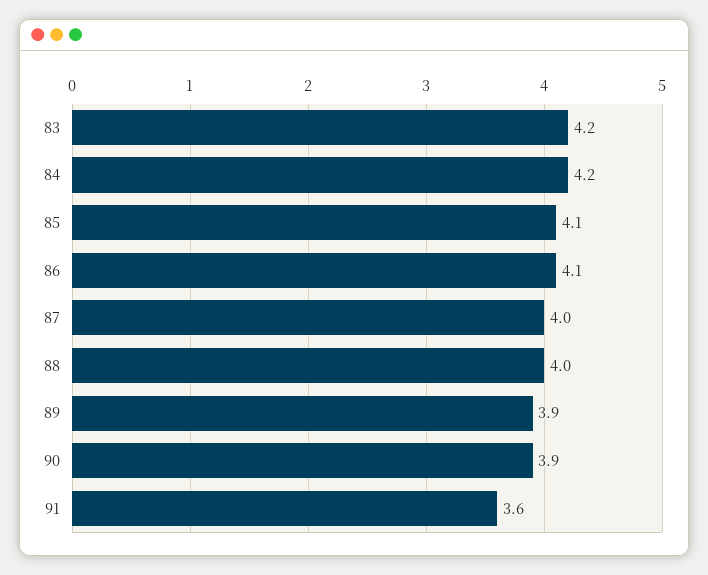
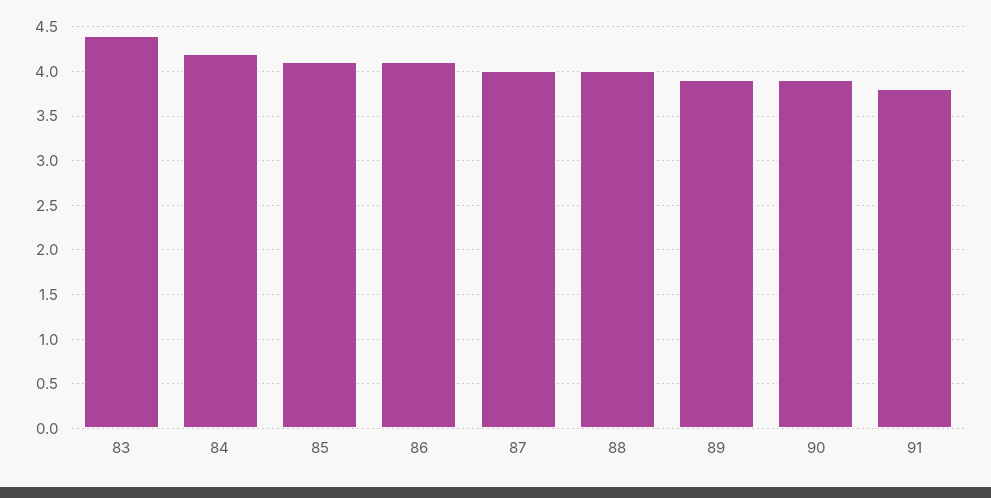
83: 4.2 -> 4.4
91: 3.6 -> 3.8

